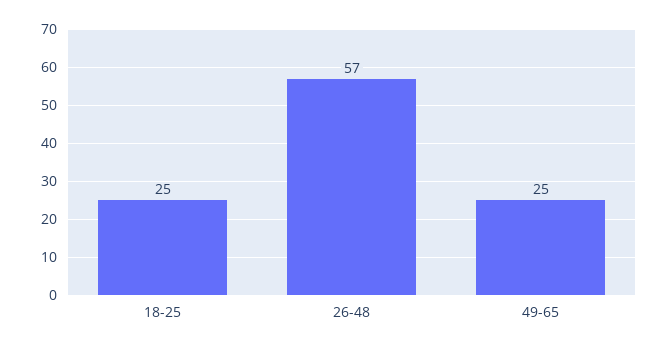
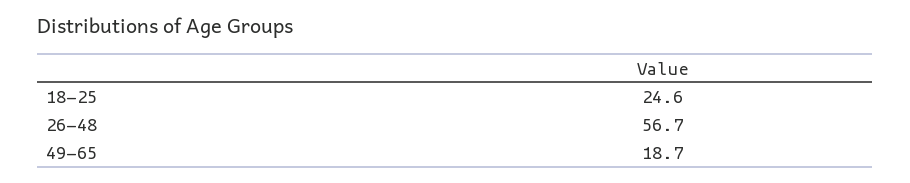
49-65: 25 -> 18.7

